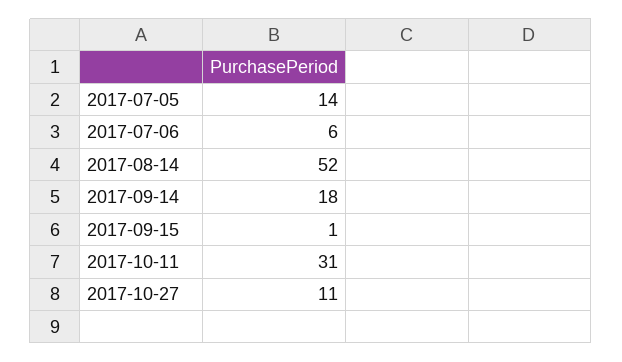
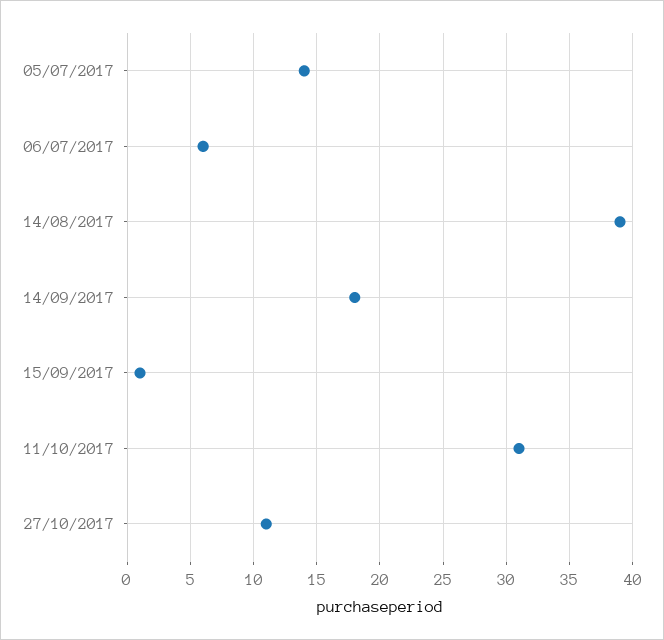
2017-08-14: 52 -> 39

